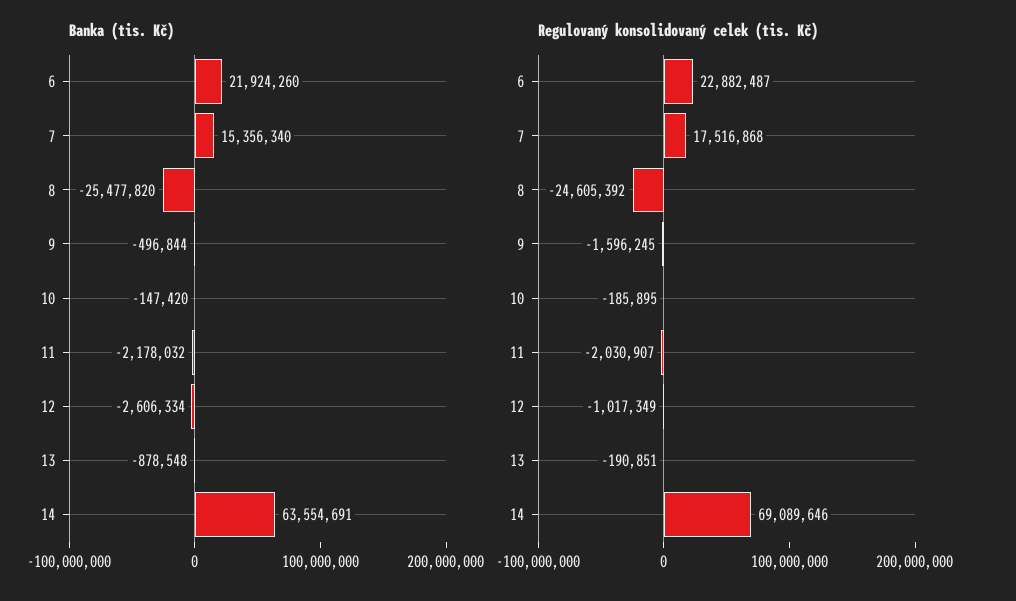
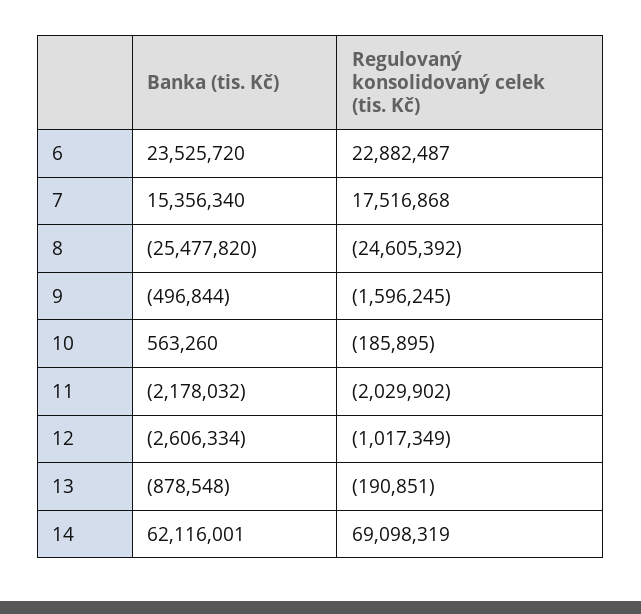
Banka (tis. Kč), 6: 21924260 -> 23525720
Banka (tis. Kč), 10: -147420 -> 563260
Banka (tis. Kč), 14: 63554691 -> 62116001
Regulovaný konsolidovaný celek (tis. Kč), 11: -2030907 -> -2029902
Regulovaný konsolidovaný celek (tis. Kč), 14: 69089646 -> 69098319

